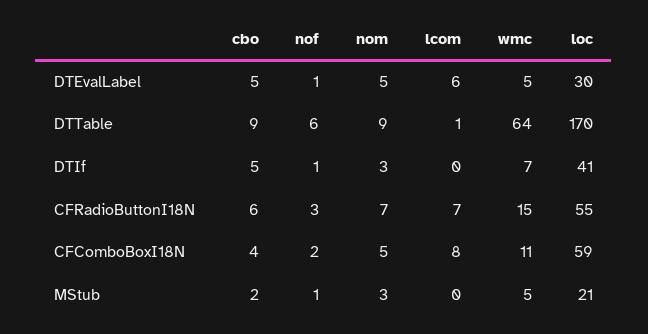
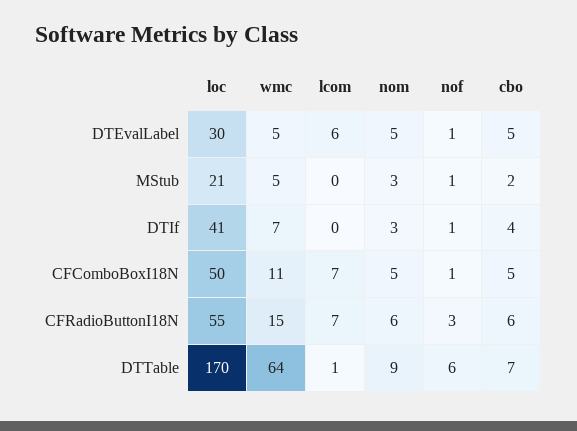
cbo, DTTable: 9 -> 7
cbo, DTIf: 5 -> 4
nom, CFRadioButtonI18N: 7 -> 6
cbo, CFComboBoxI18N: 4 -> 5
nof, CFComboBoxI18N: 2 -> 1
lcom, CFComboBoxI18N: 8 -> 7
loc, CFComboBoxI18N: 59 -> 50

